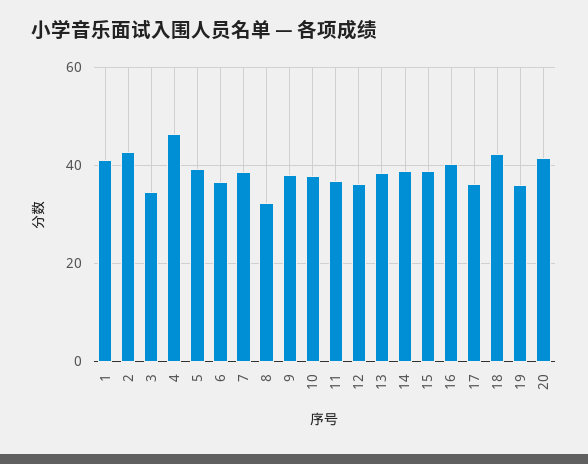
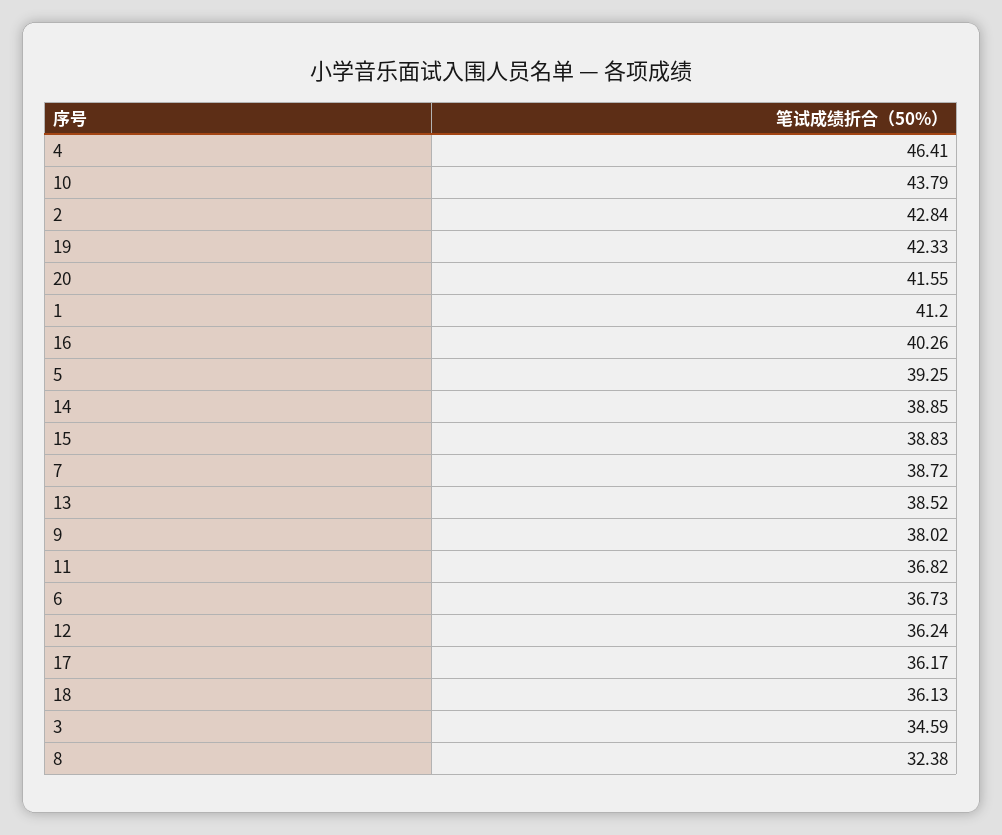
10: 38 -> 43.79
18: 42 -> 36.13
19: 36 -> 42.33

